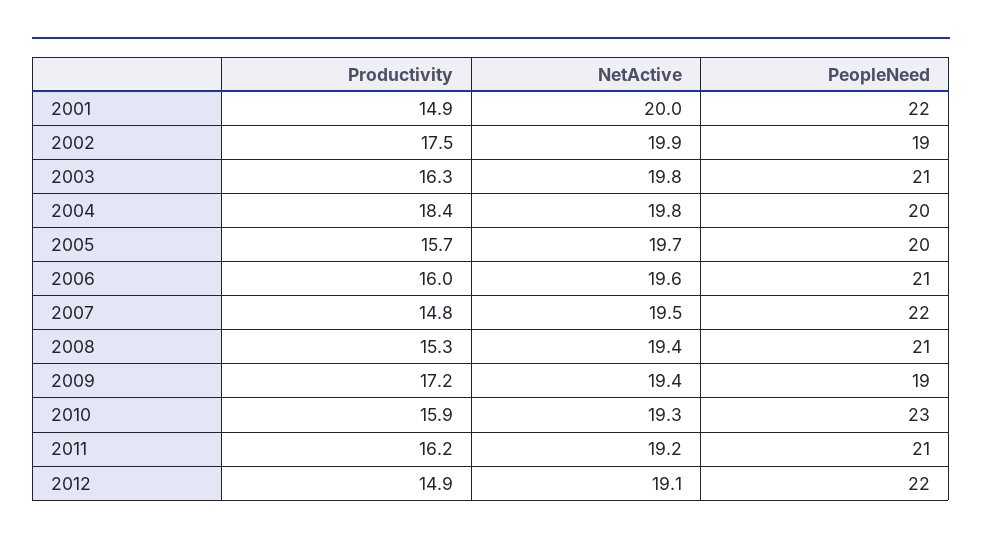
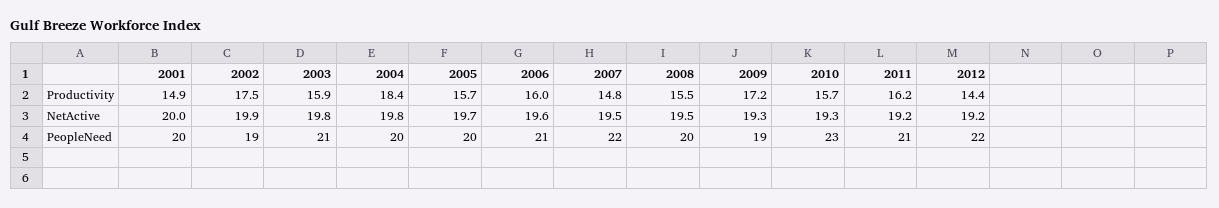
PeopleNeed, 2001: 22 -> 20
Productivity, 2003: 16.3 -> 15.9
Productivity, 2008: 15.3 -> 15.5
NetActive, 2008: 19.4 -> 19.5
PeopleNeed, 2008: 21 -> 20
NetActive, 2009: 19.4 -> 19.3
Productivity, 2010: 15.9 -> 15.7
Productivity, 2012: 14.9 -> 14.4
NetActive, 2012: 19.1 -> 19.2

